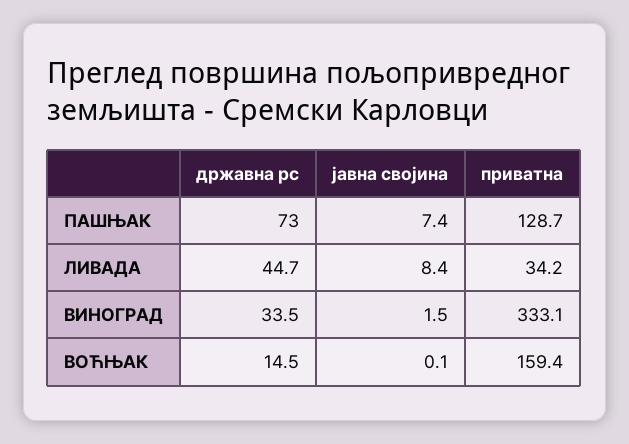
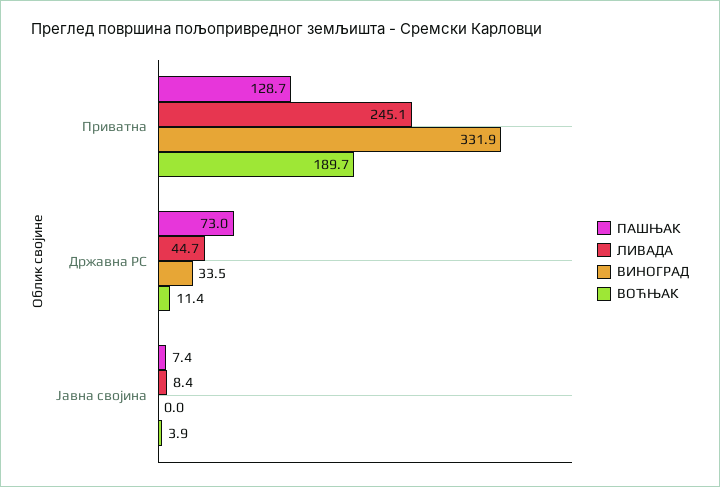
ЛИВАДА, приватна: 34.2 -> 245.1
ВИНОГРАД, јавна својина: 1.5 -> 0
ВИНОГРАД, приватна: 333.1 -> 331.9
ВОЋЊАК, државна рс: 14.5 -> 11.4
ВОЋЊАК, јавна својина: 0.1 -> 3.9
ВОЋЊАК, приватна: 159.4 -> 189.7

